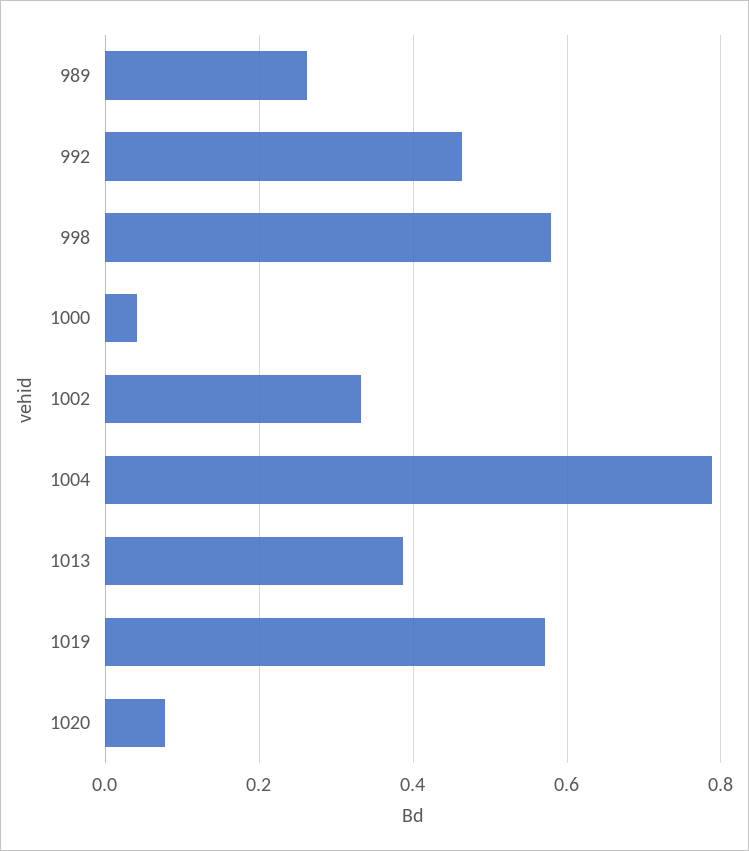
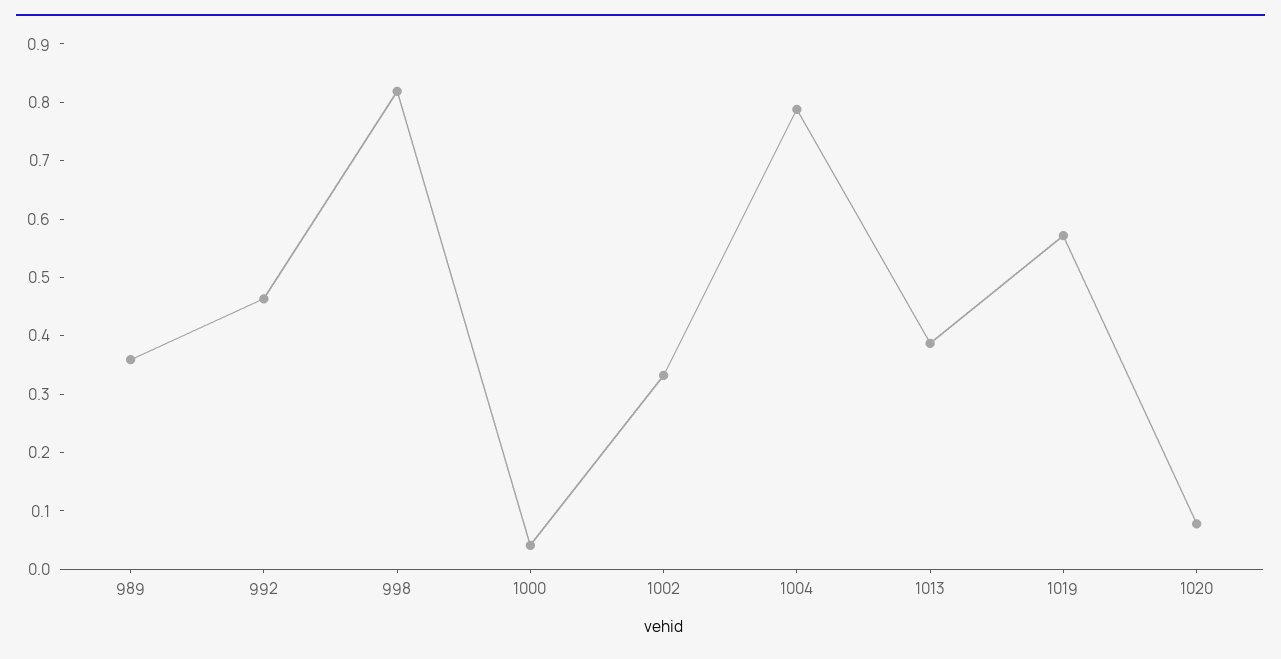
989: 0.26 -> 0.36
998: 0.58 -> 0.82

